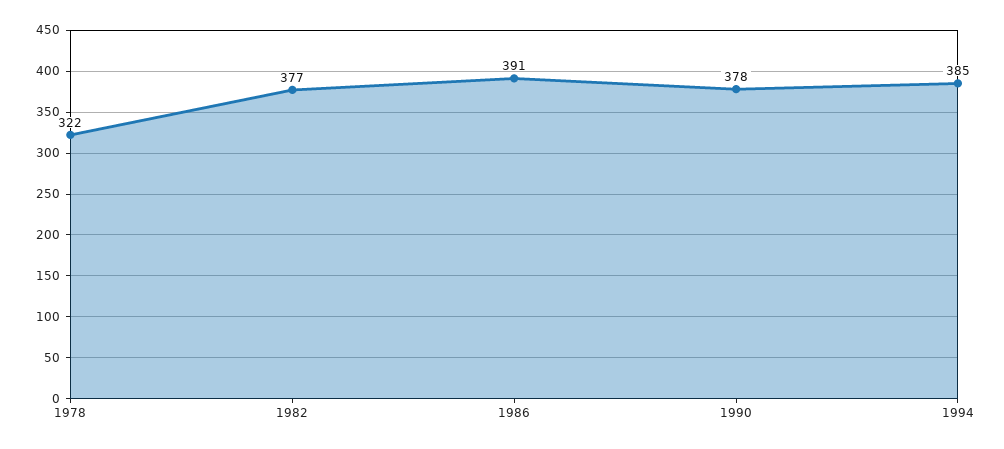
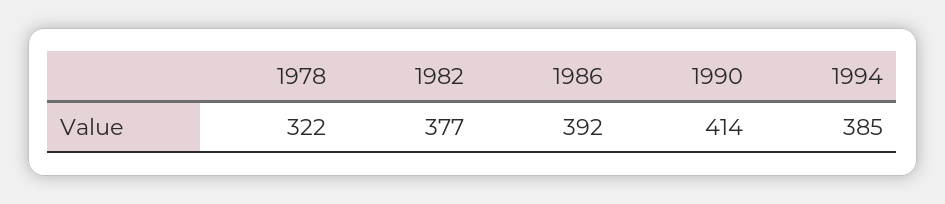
1986: 391 -> 392
1990: 378 -> 414

